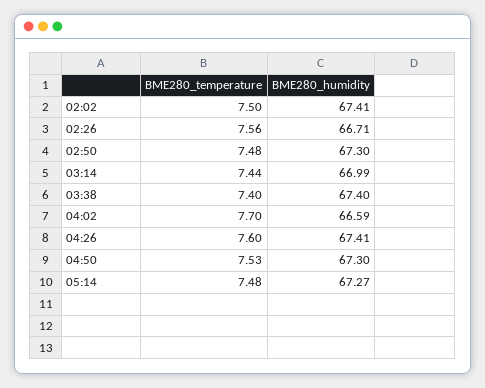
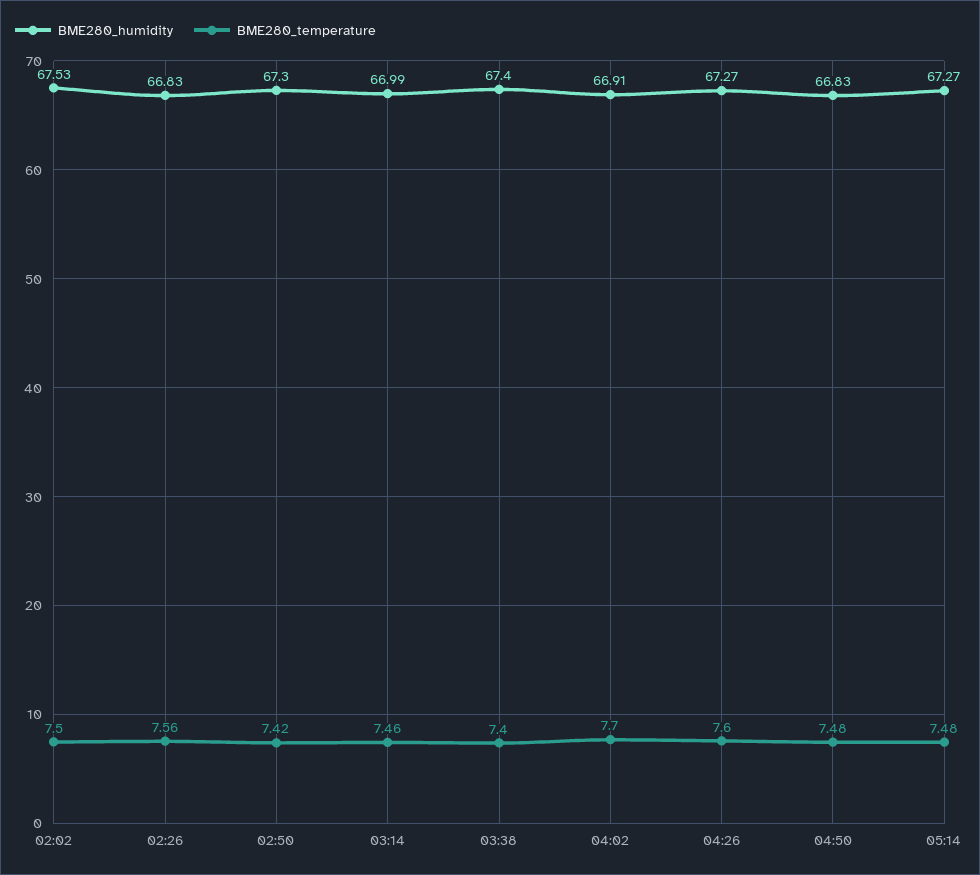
BME280_humidity, 02:02: 67.41 -> 67.53
BME280_humidity, 02:26: 66.71 -> 66.83
BME280_temperature, 02:50: 7.48 -> 7.42
BME280_temperature, 03:14: 7.44 -> 7.46
BME280_humidity, 04:02: 66.59 -> 66.91
BME280_humidity, 04:26: 67.41 -> 67.27
BME280_temperature, 04:50: 7.53 -> 7.48
BME280_humidity, 04:50: 67.3 -> 66.83

